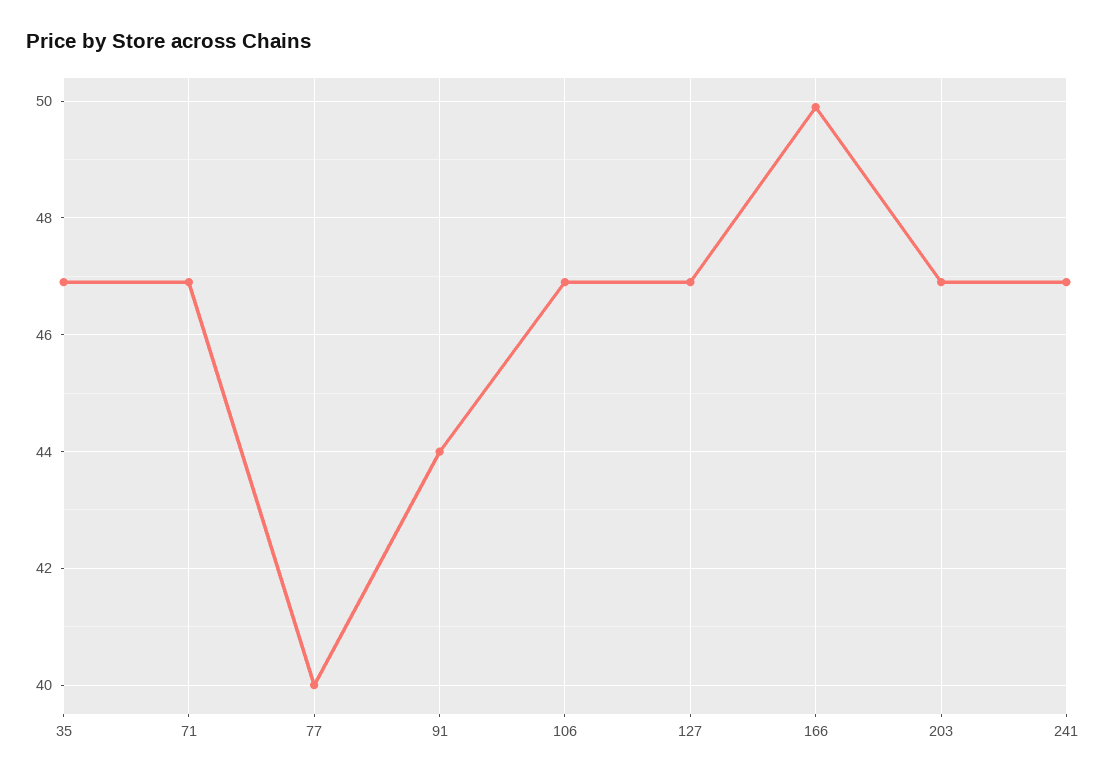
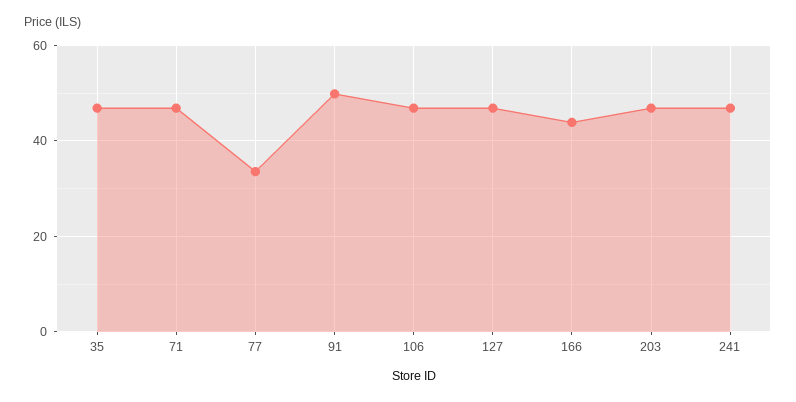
77: 40 -> 34
91: 44 -> 50
166: 50 -> 44

